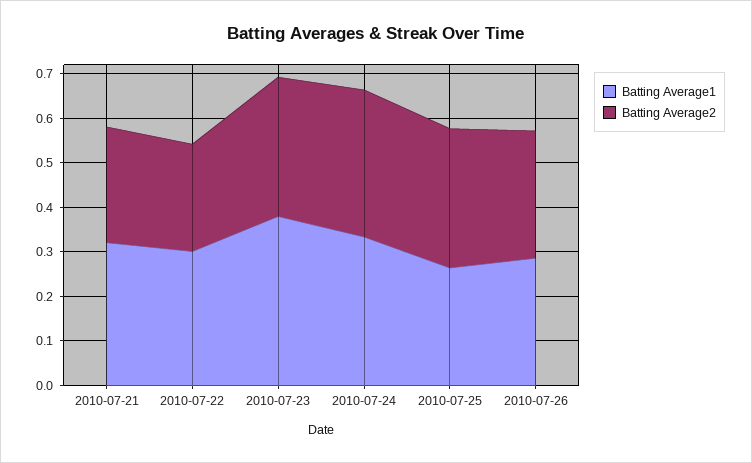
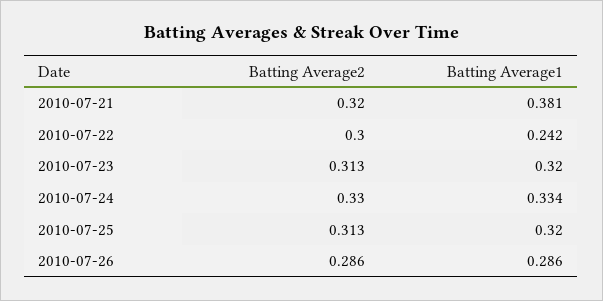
Batting Average1, 2010-07-21: 0.32 -> 0.381
Batting Average2, 2010-07-21: 0.26 -> 0.32
Batting Average1, 2010-07-22: 0.3 -> 0.242
Batting Average2, 2010-07-22: 0.24 -> 0.3
Batting Average1, 2010-07-23: 0.38 -> 0.32
Batting Average1, 2010-07-25: 0.26 -> 0.32

